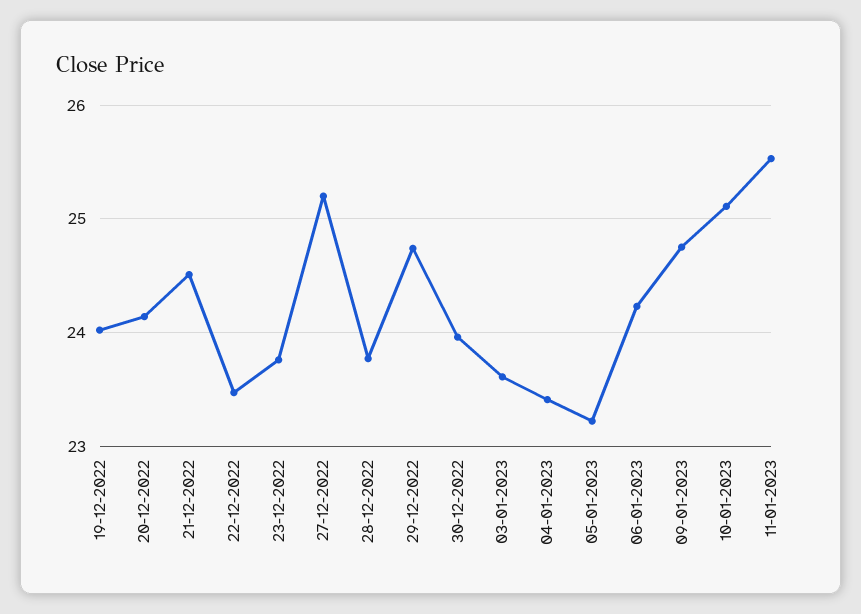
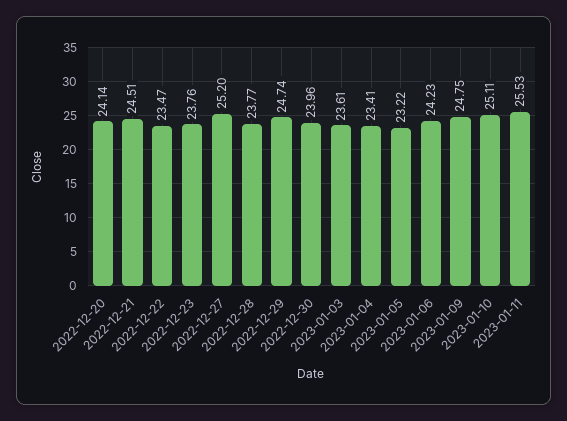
19-12-2022: 24 -> none

